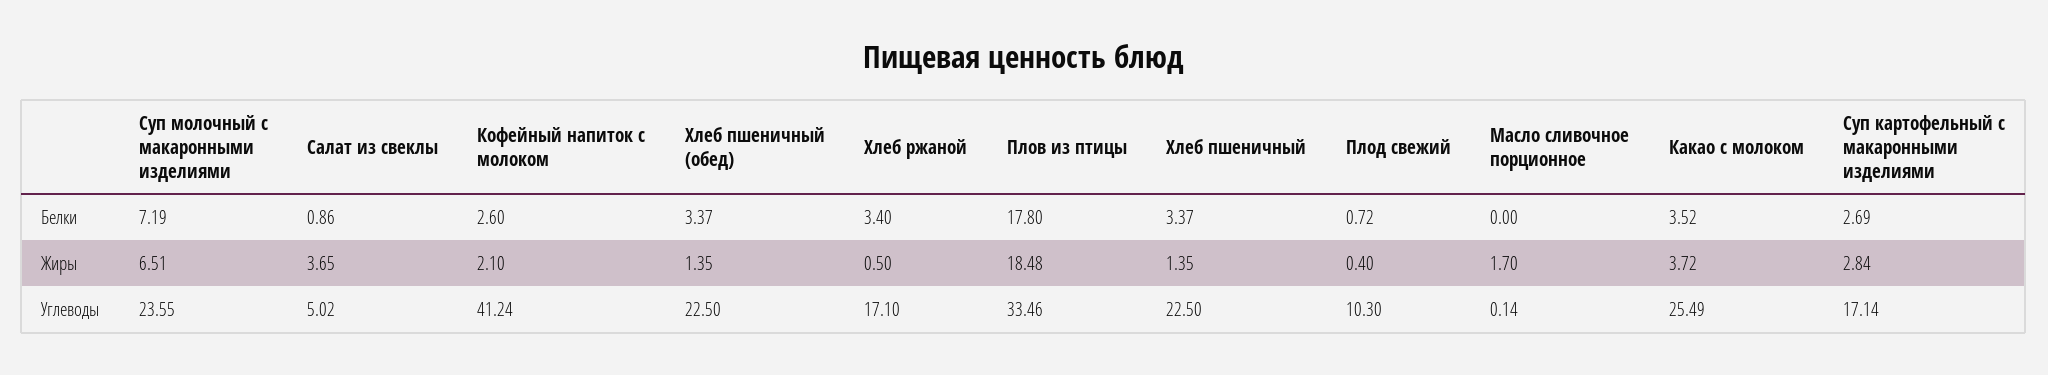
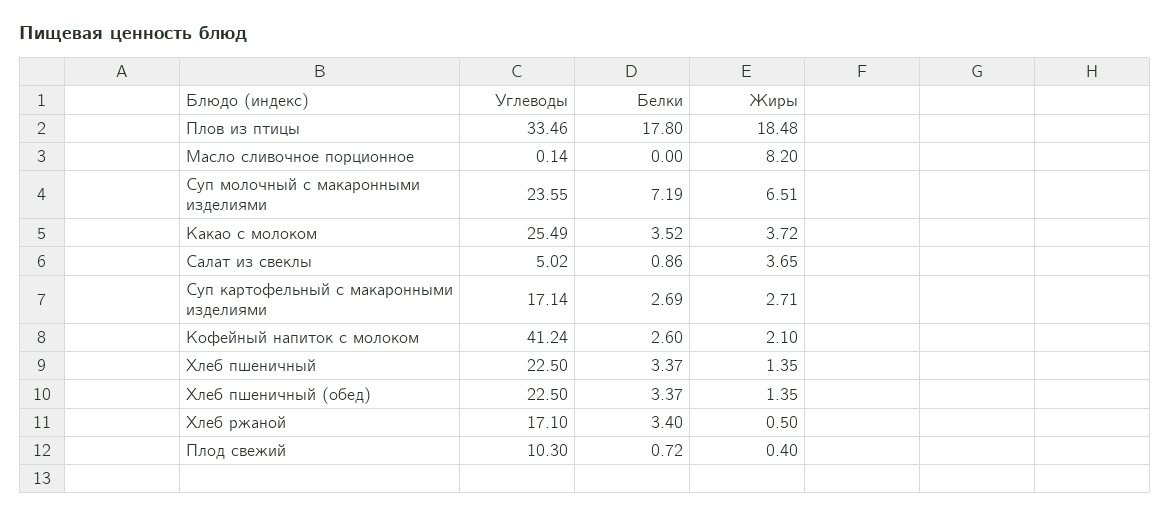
Масло сливочное порционное, Жиры: 1.7 -> 8.2
Суп картофельный с макаронными изделиями, Жиры: 2.84 -> 2.71

